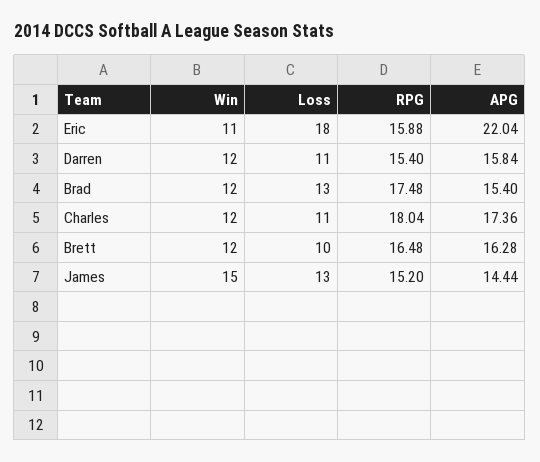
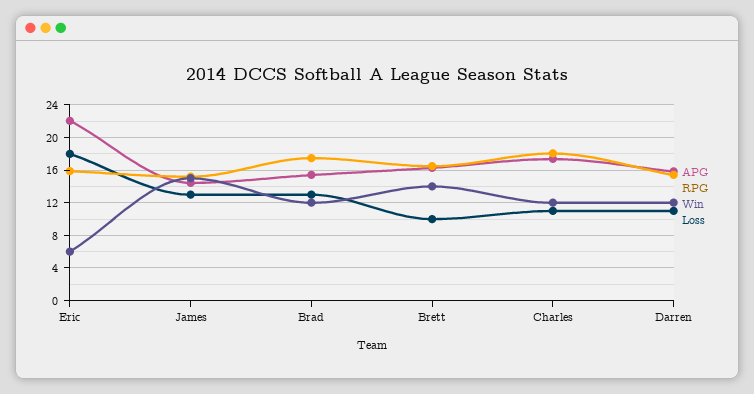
Win, Eric: 11 -> 6
Win, Brett: 12 -> 14

